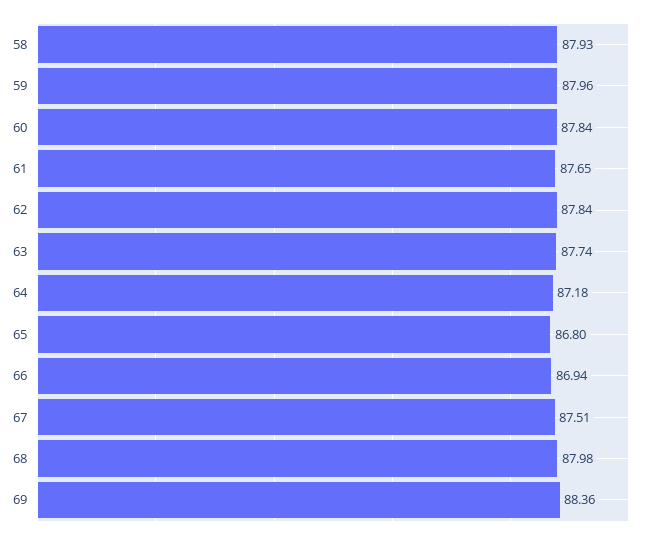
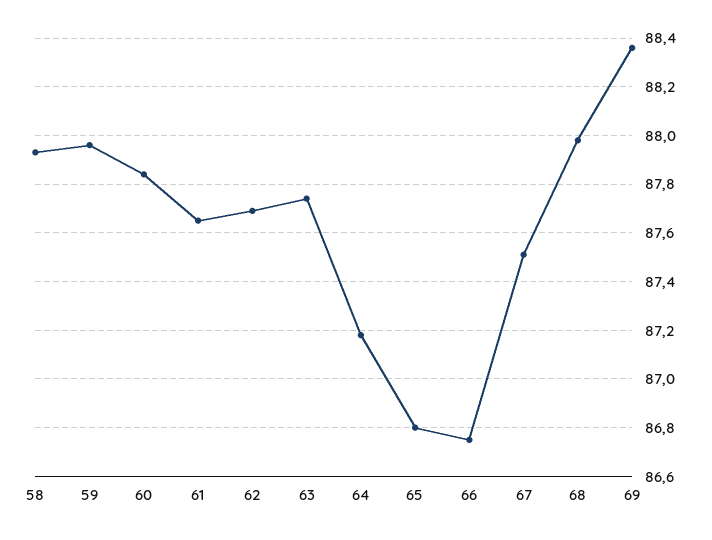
62: 87.84 -> 87.7
66: 86.94 -> 86.75

